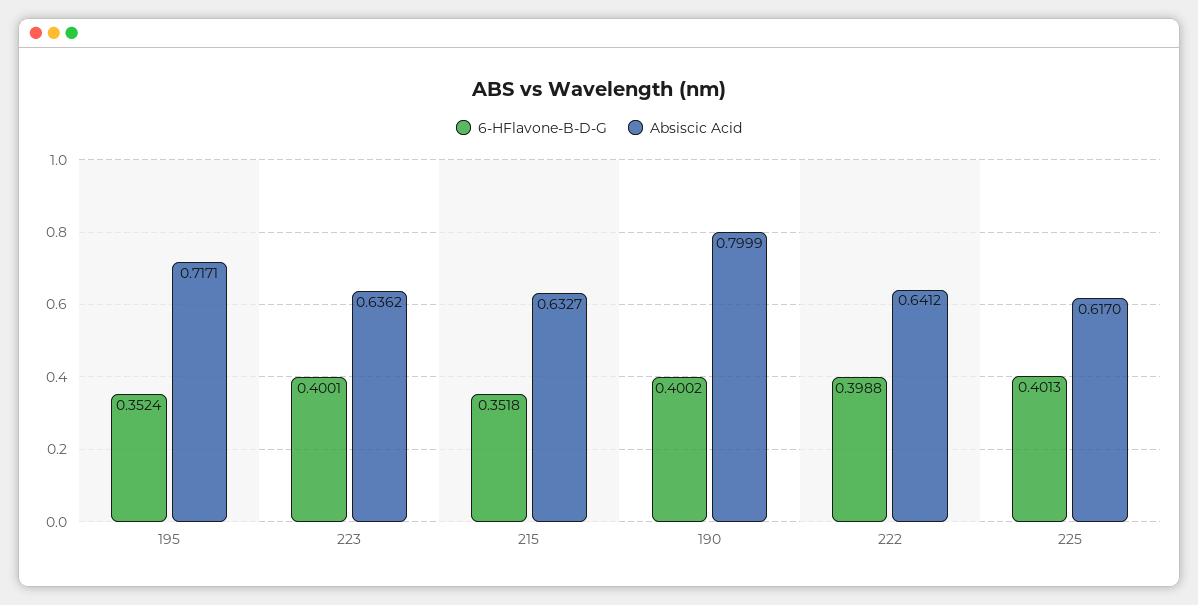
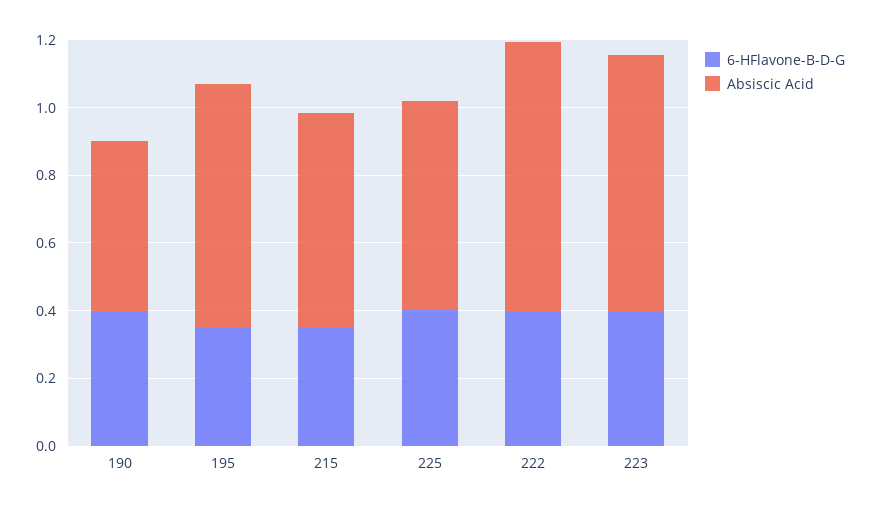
Absiscic Acid, 223: 0.6362 -> 0.75
Absiscic Acid, 190: 0.7999 -> 0.5
Absiscic Acid, 222: 0.6412 -> 0.8

